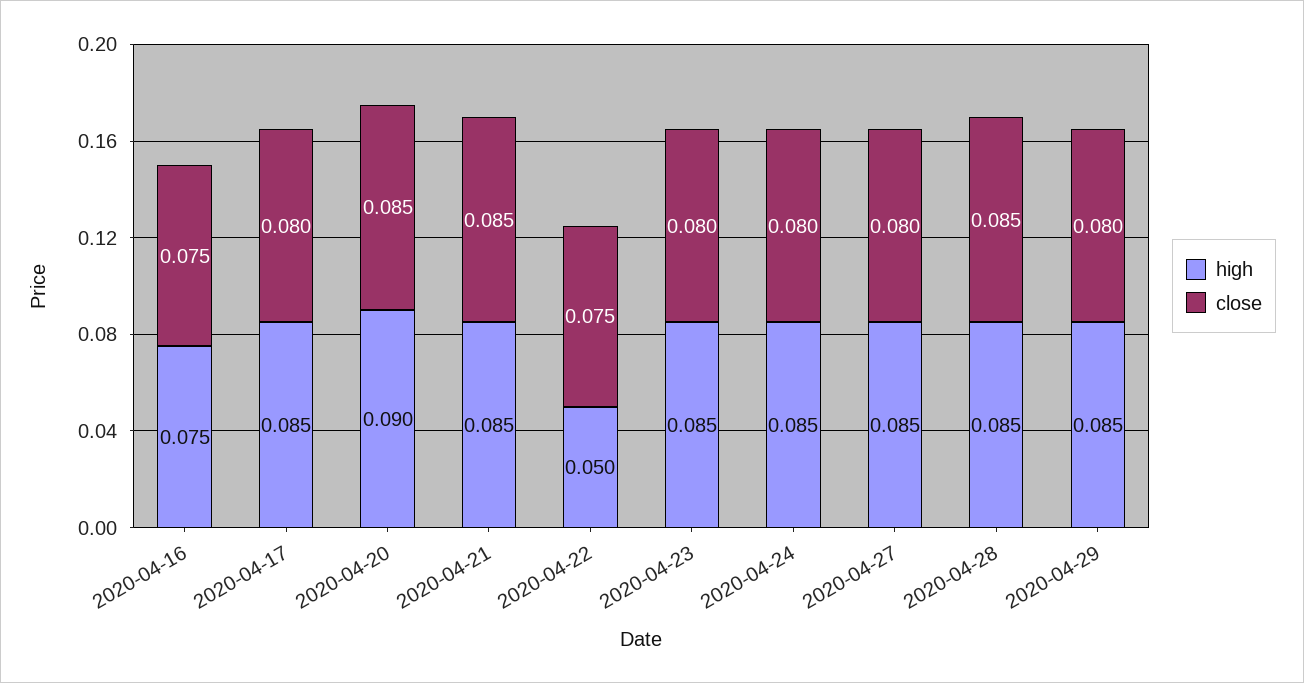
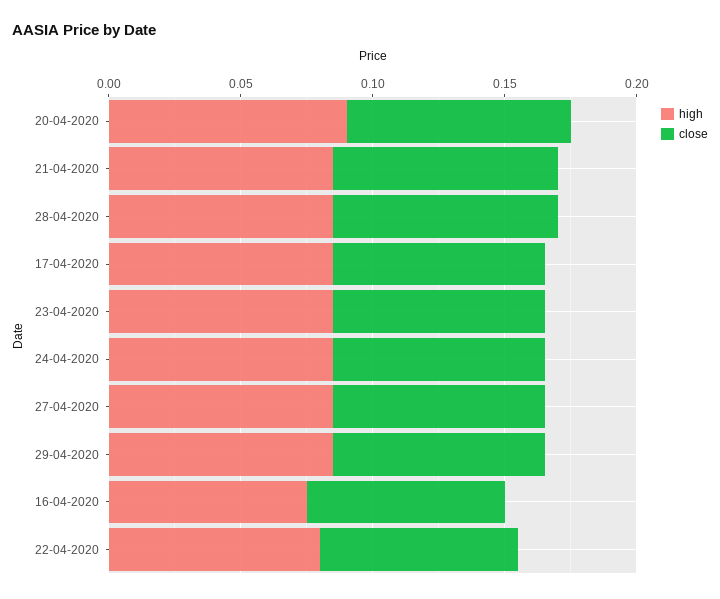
high, 2020-04-22: 0.05 -> 0.08

